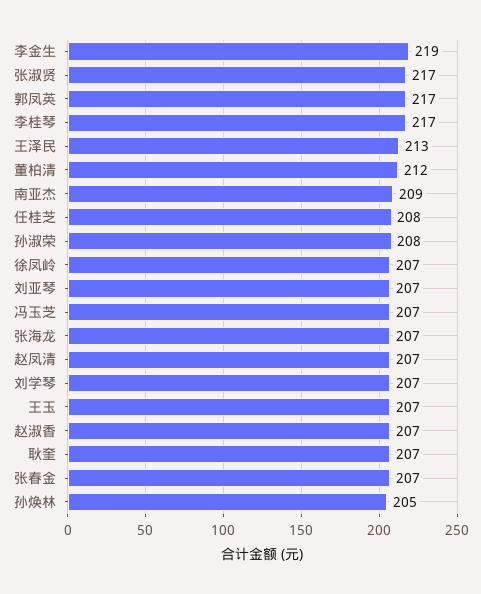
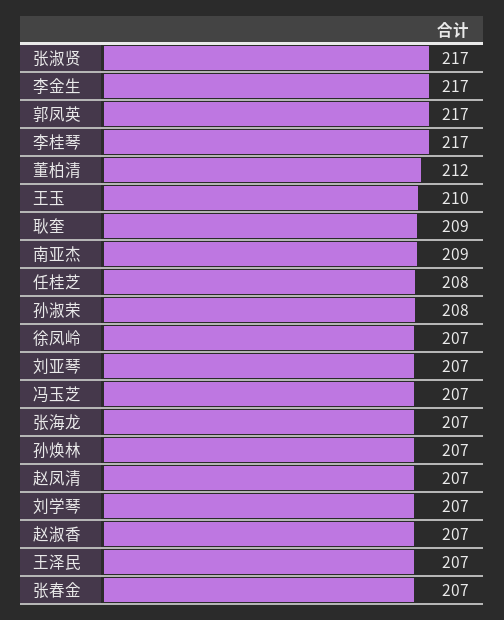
李金生: 219 -> 217
王泽民: 213 -> 207
王玉: 207 -> 210
耿奎: 207 -> 209
孙焕林: 205 -> 207

